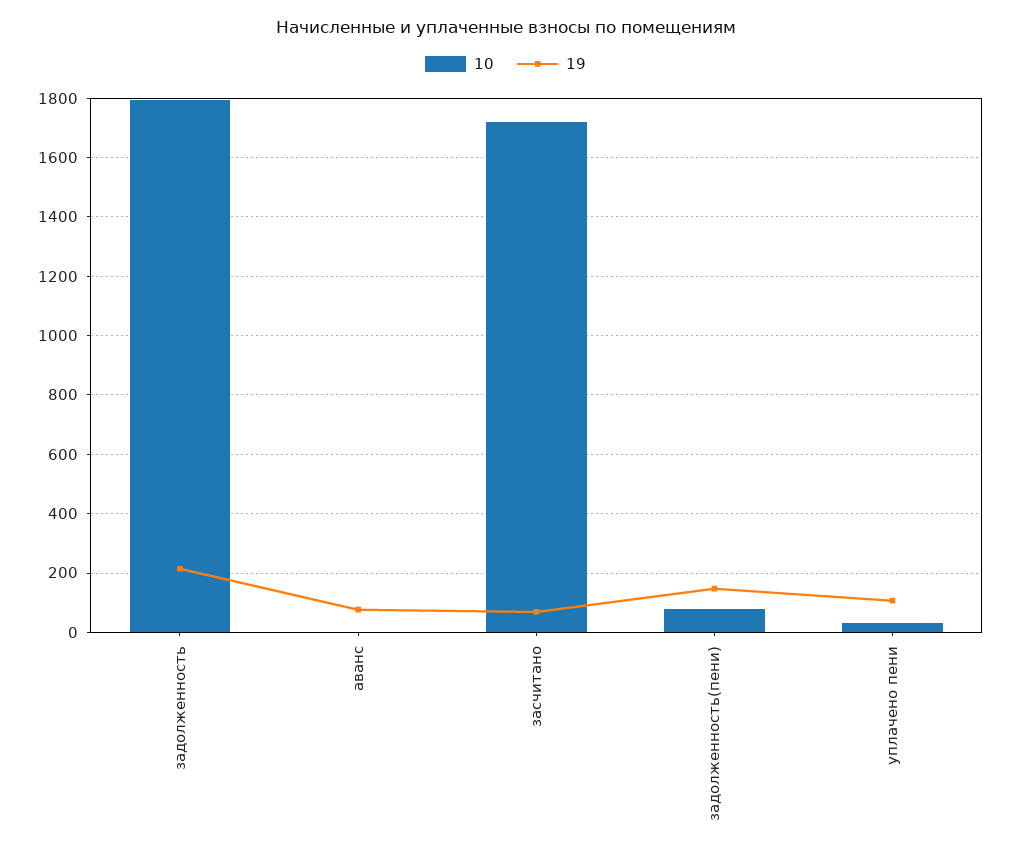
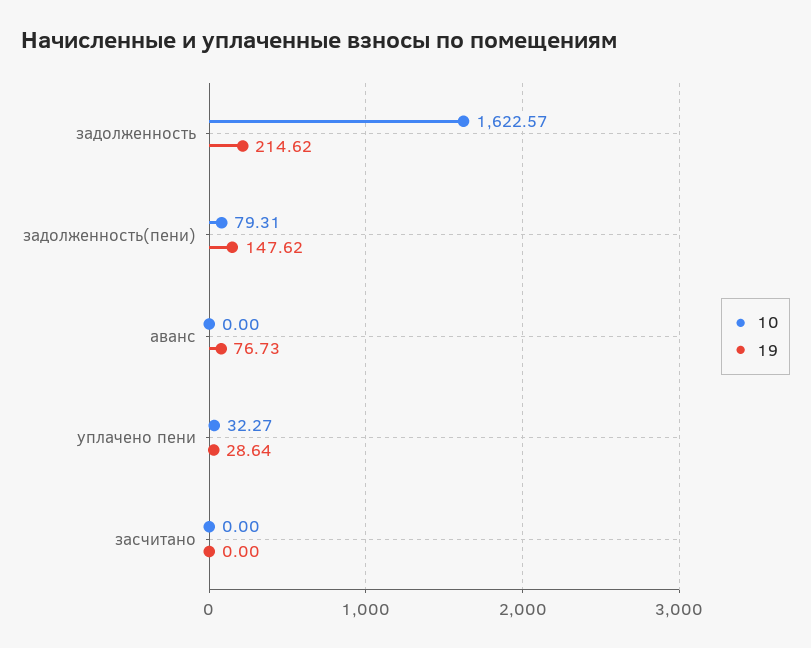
10, задолженность: 1800 -> 1622.57
10, засчитано: 1725 -> 0
19, засчитано: 75 -> 0
19, уплачено пени: 100 -> 28.64

